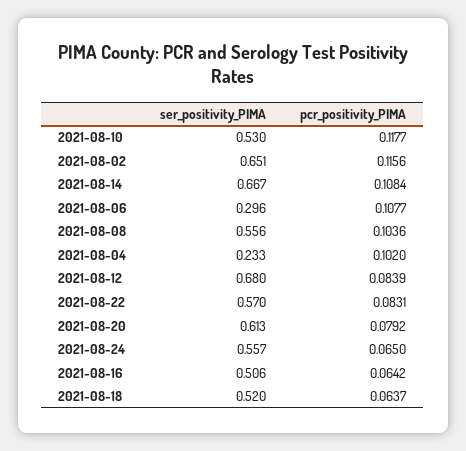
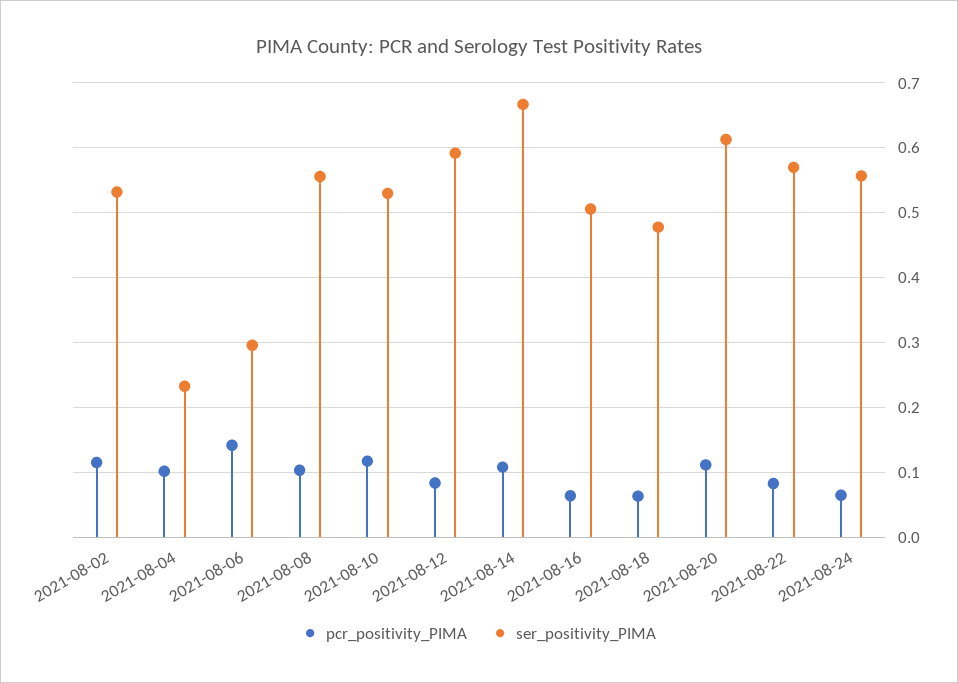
ser_positivity_PIMA, 2021-08-02: 0.651 -> 0.53
pcr_positivity_PIMA, 2021-08-06: 0.1077 -> 0.14
ser_positivity_PIMA, 2021-08-12: 0.68 -> 0.59
pcr_positivity_PIMA, 2021-08-20: 0.0792 -> 0.11
ser_positivity_PIMA, 2021-08-18: 0.52 -> 0.48

